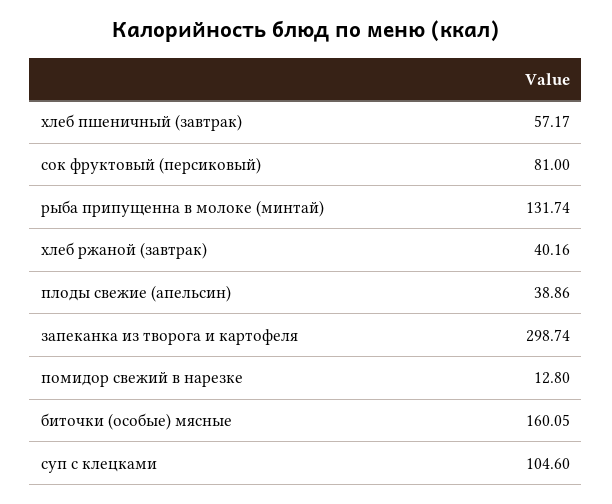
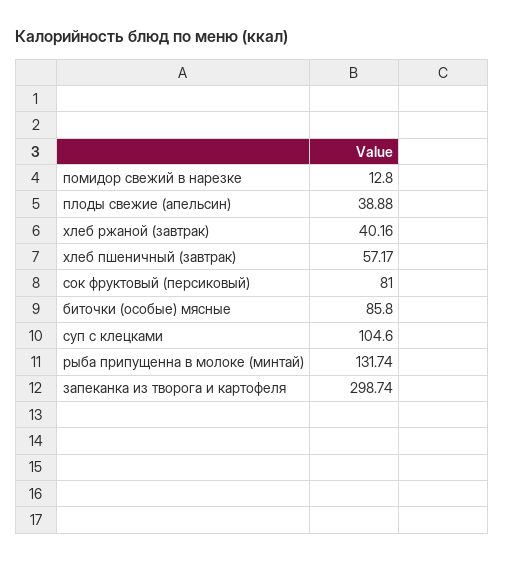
плоды свежие (апельсин): 38.86 -> 38.88
биточки (особые) мясные: 160.05 -> 85.8

